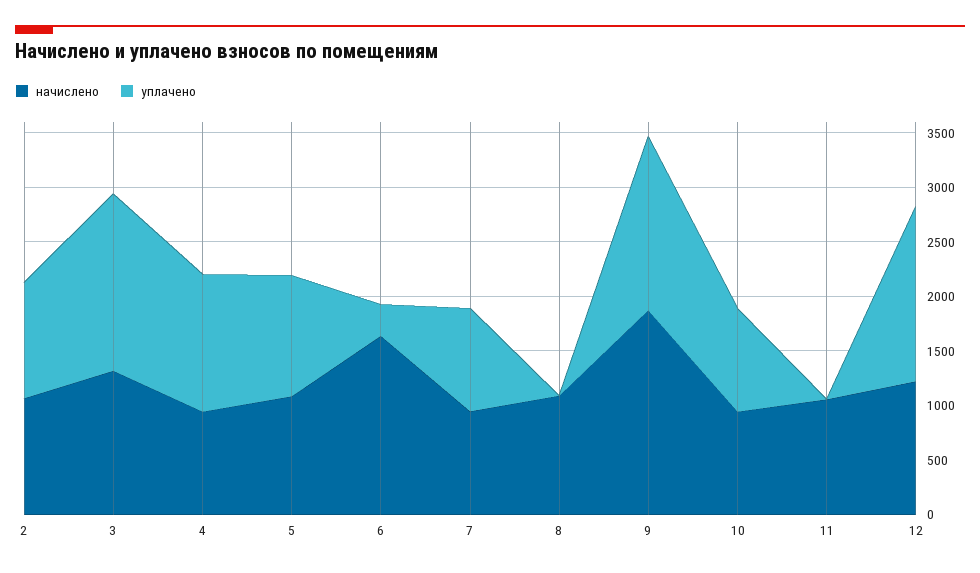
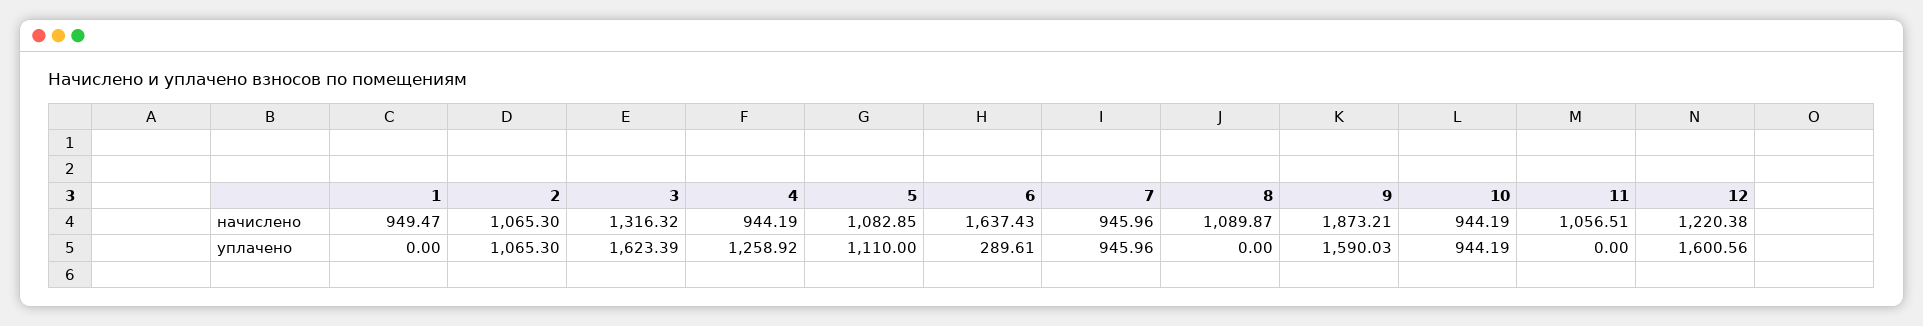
начислено, 1: none -> 949.47
уплачено, 1: none -> 0

